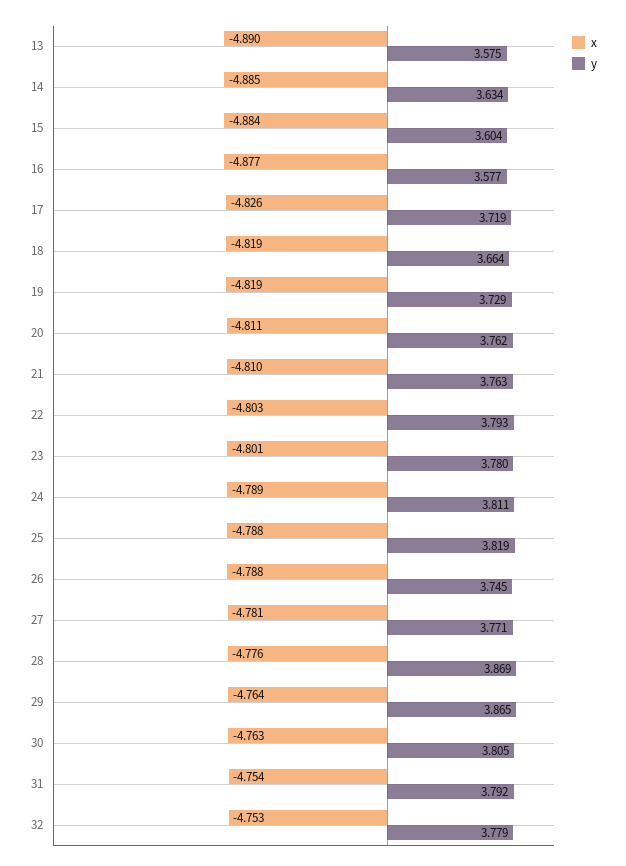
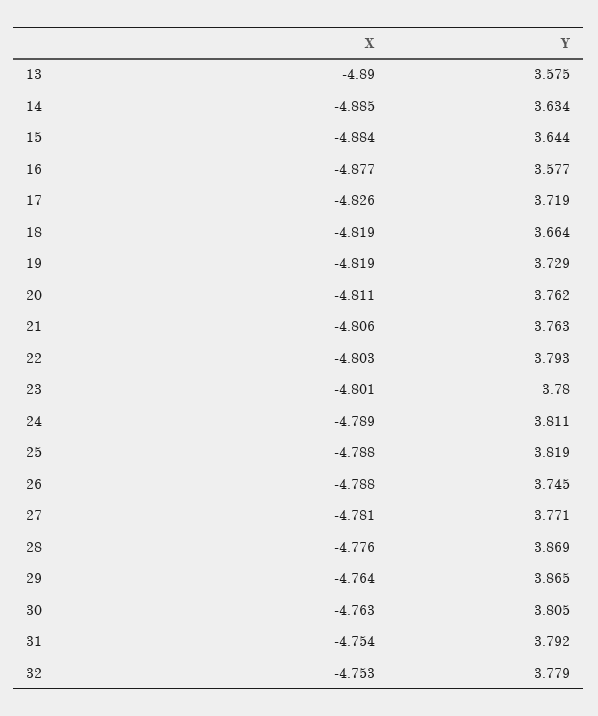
y, 15: 3.604 -> 3.644
x, 21: -4.81 -> -4.806

